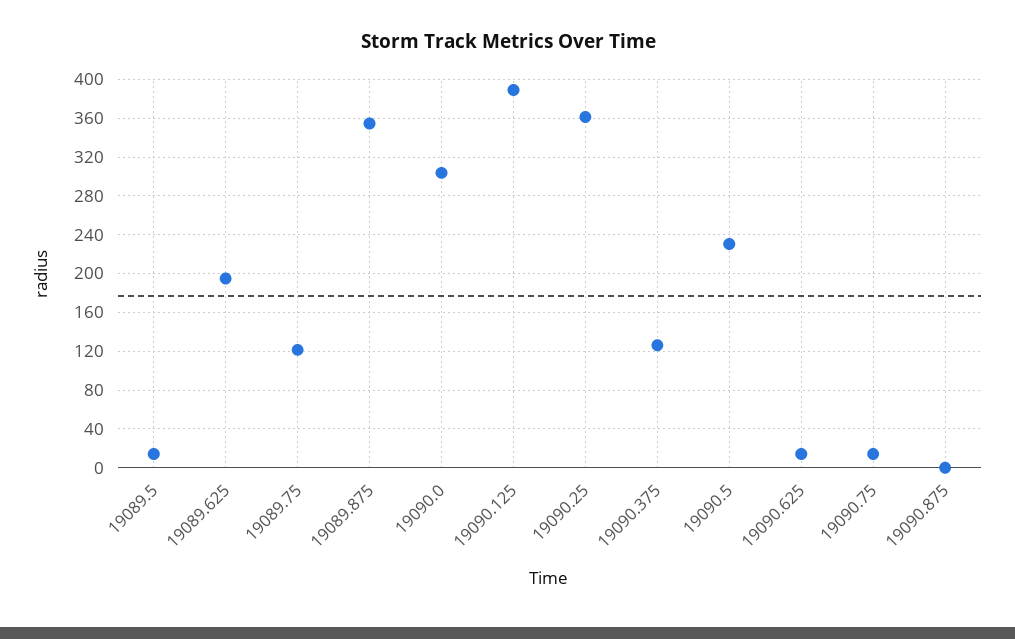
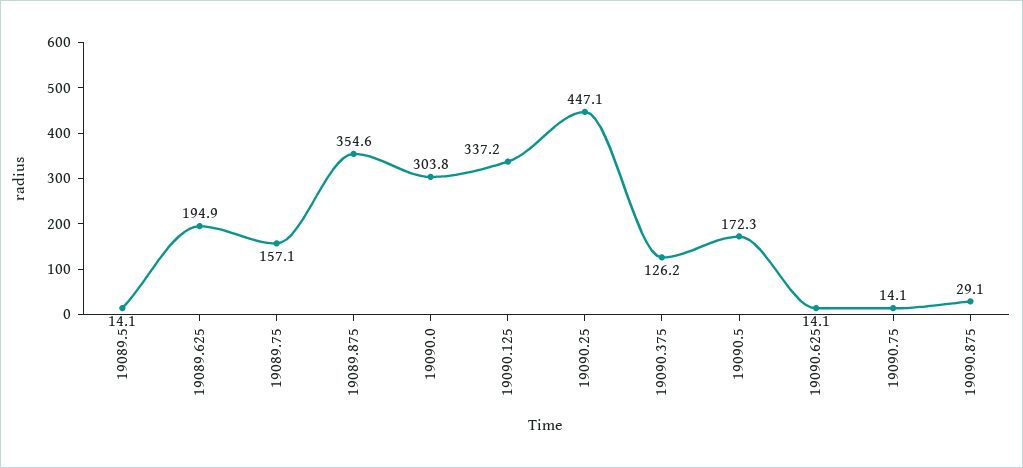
19089.75: 120 -> 157.1
19090.125: 390 -> 337.2
19090.25: 360 -> 447.1
19090.5: 230 -> 172.3
19090.875: 0 -> 29.1

